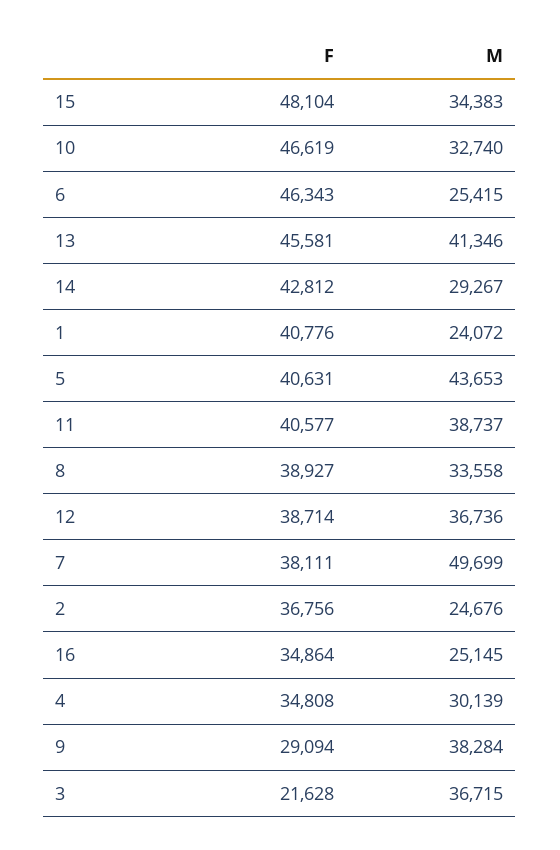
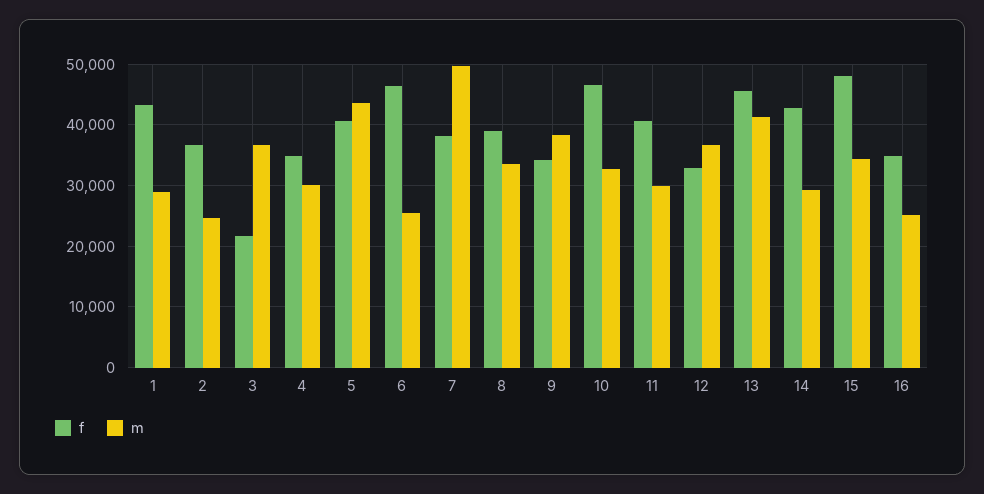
F, 1: 40776 -> 43000
M, 1: 24072 -> 29000
M, 11: 38737 -> 30000
F, 12: 38714 -> 33000
F, 9: 29094 -> 34000

